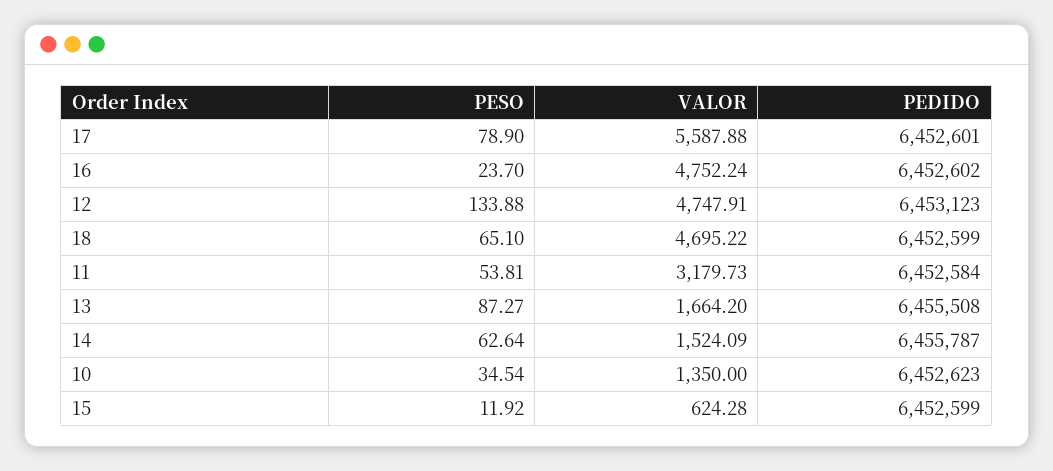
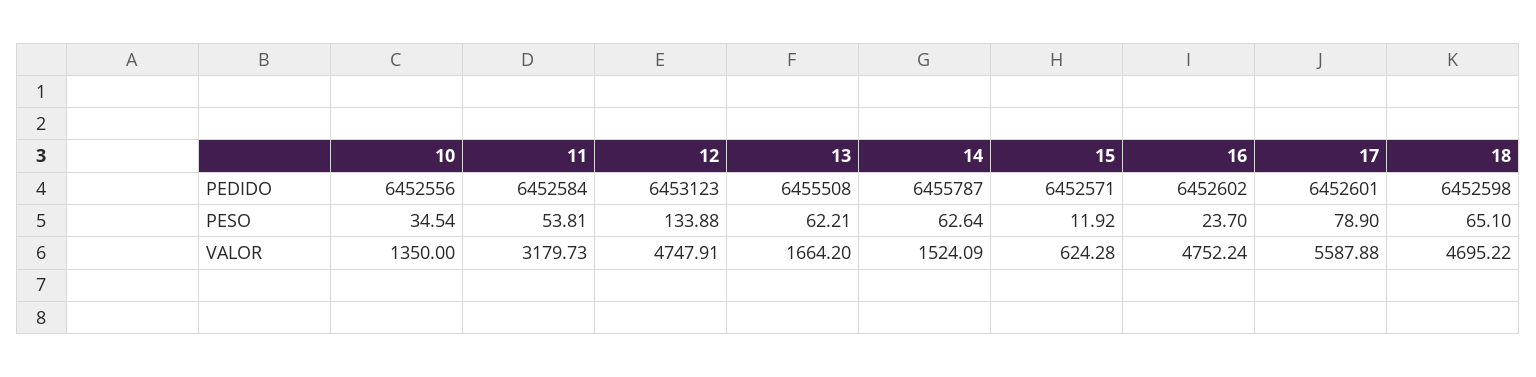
PEDIDO, 18: 6452599 -> 6452598
PESO, 13: 87.27 -> 62.21
PEDIDO, 10: 6452623 -> 6452556
PEDIDO, 15: 6452599 -> 6452571

